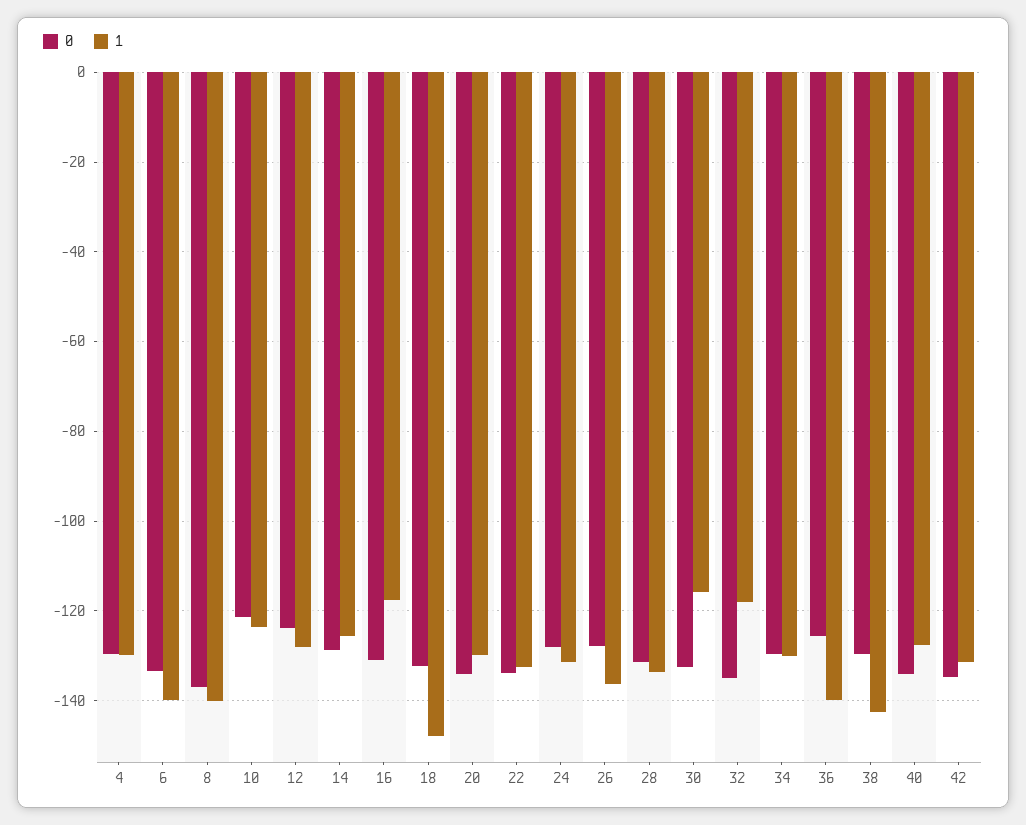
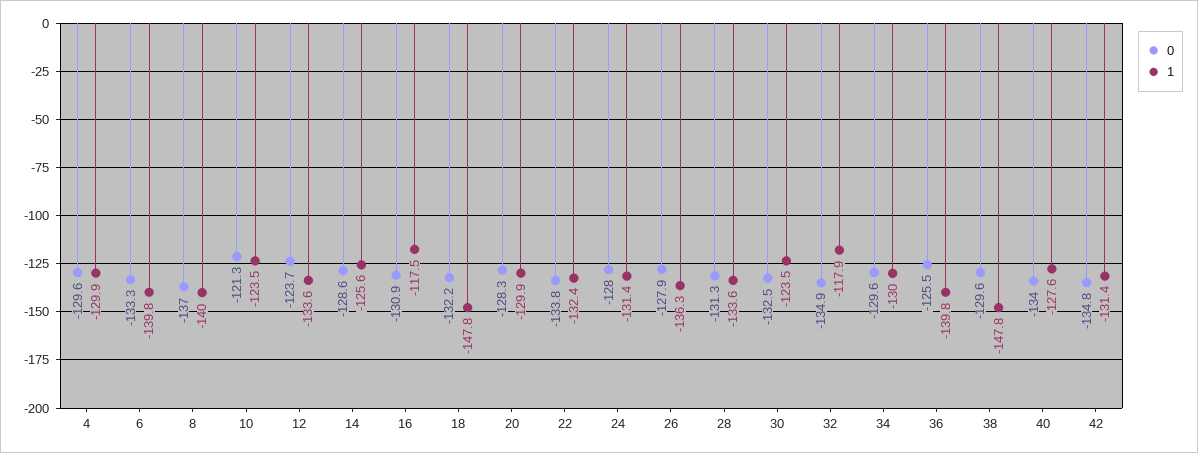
1, 12: -128 -> -133.6
0, 20: -134 -> -128.3
1, 30: -116 -> -123.5
1, 38: -142 -> -147.8

